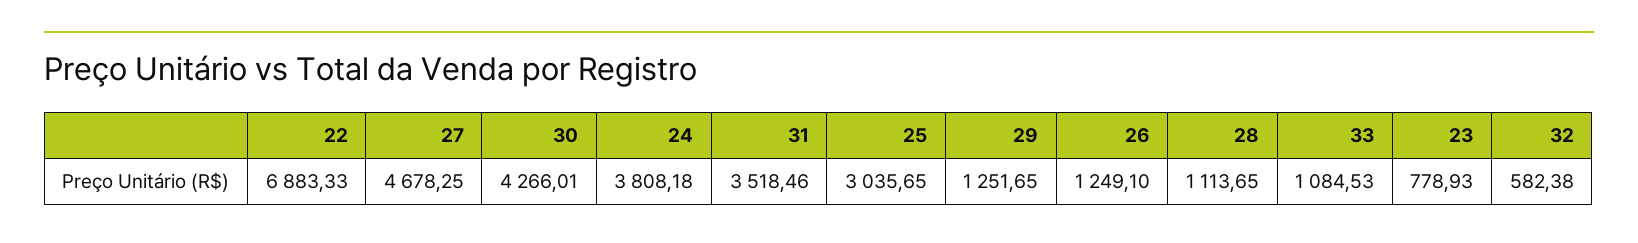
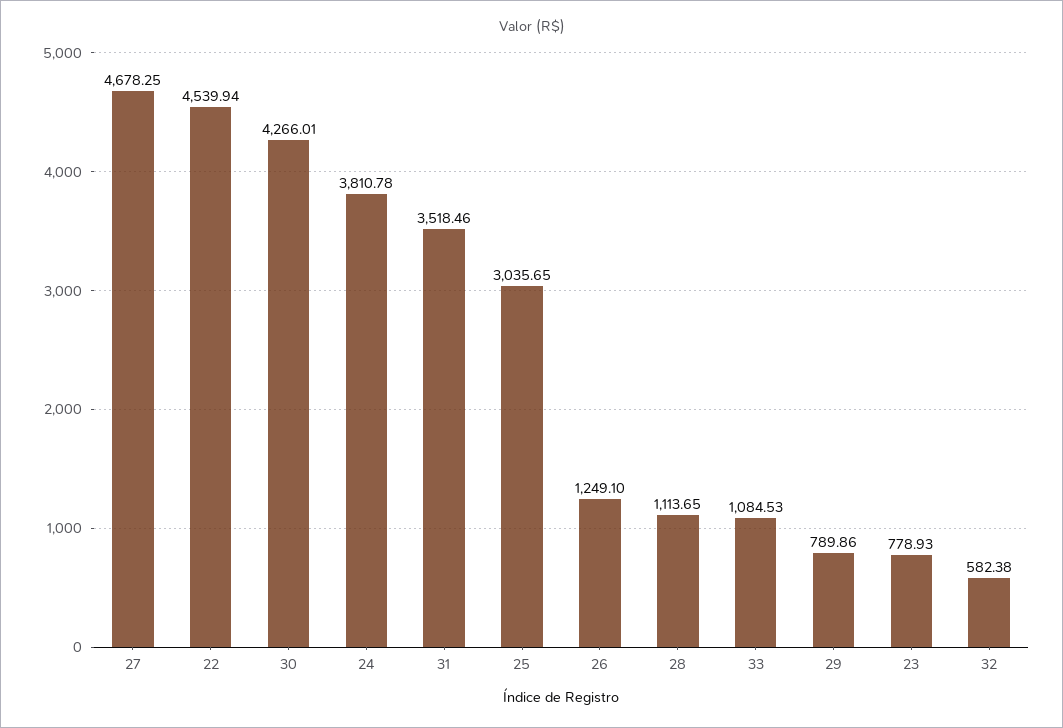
22: 6883.33 -> 4539.94
24: 3808.18 -> 3810.78
29: 1251.65 -> 789.86

